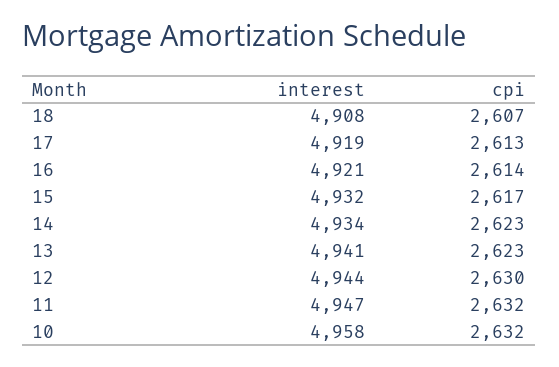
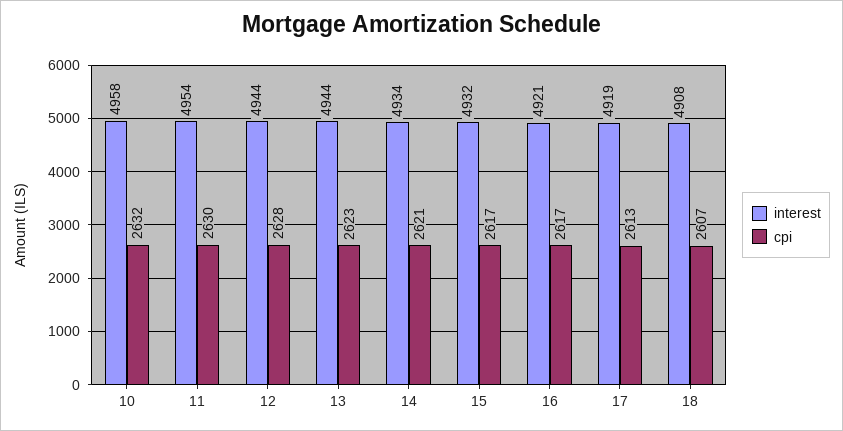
cpi, 16: 2614 -> 2617
cpi, 14: 2623 -> 2621
interest, 13: 4941 -> 4944
cpi, 12: 2630 -> 2628
interest, 11: 4947 -> 4954
cpi, 11: 2632 -> 2630

